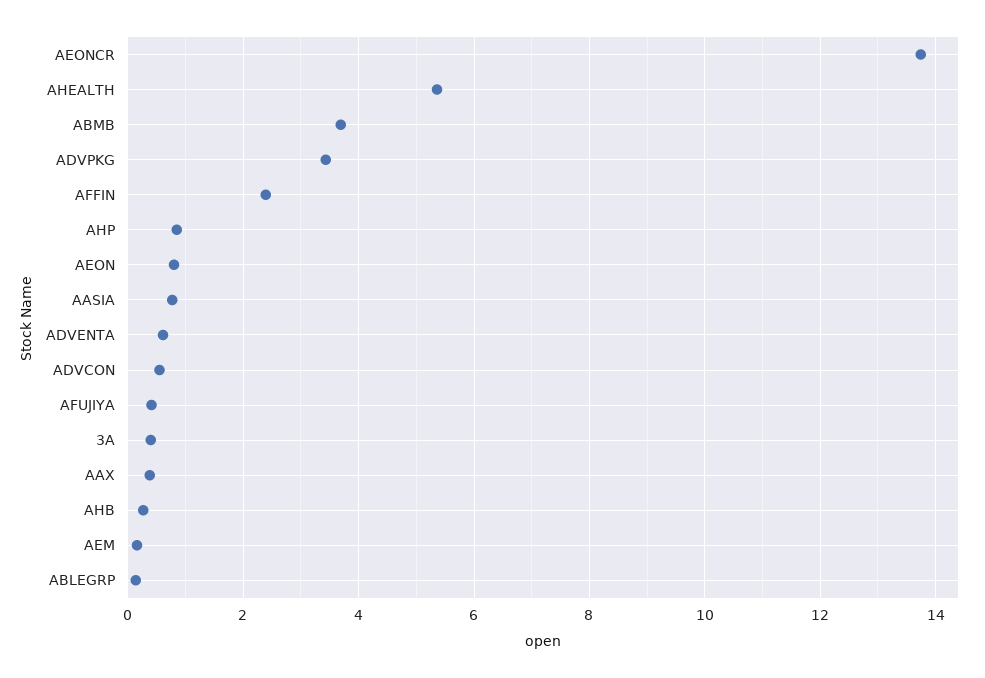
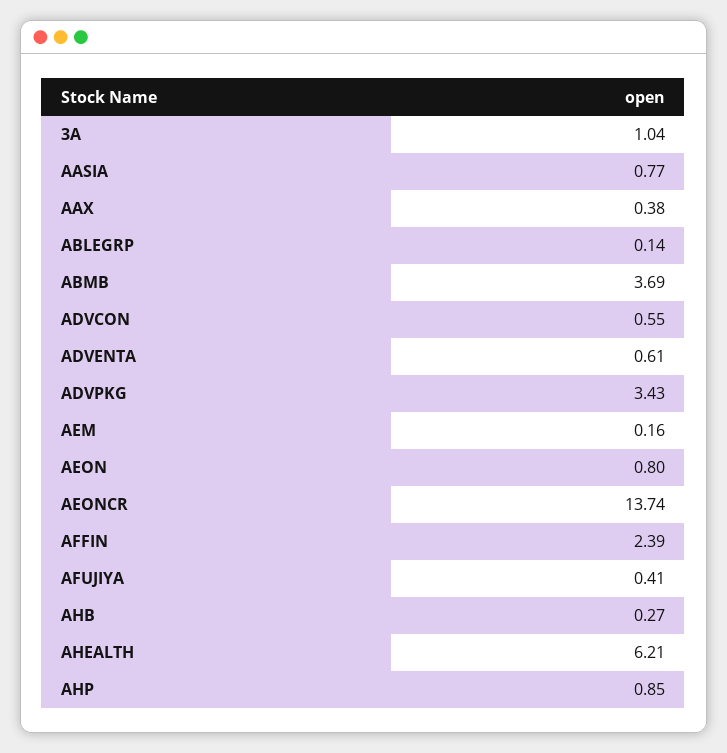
AHEALTH: 5.4 -> 6.21
3A: 0.4 -> 1.04

